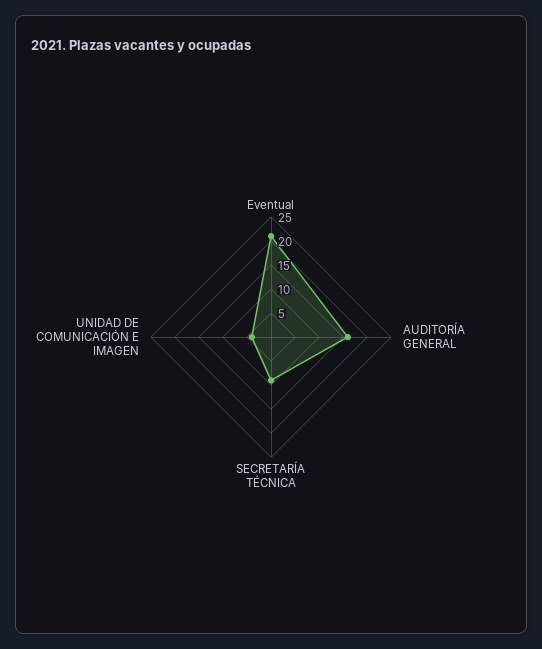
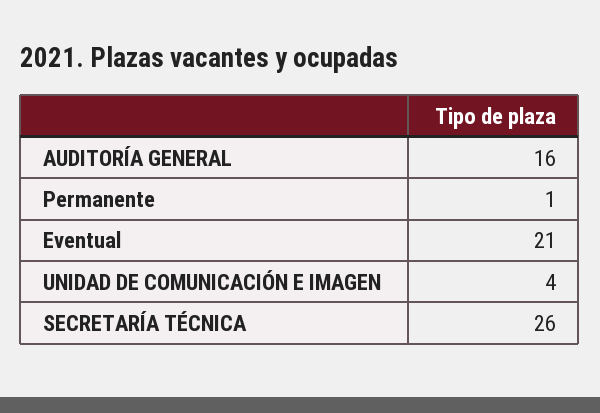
SECRETARÍA TÉCNICA: 10 -> 26
Permanente: none -> 1

